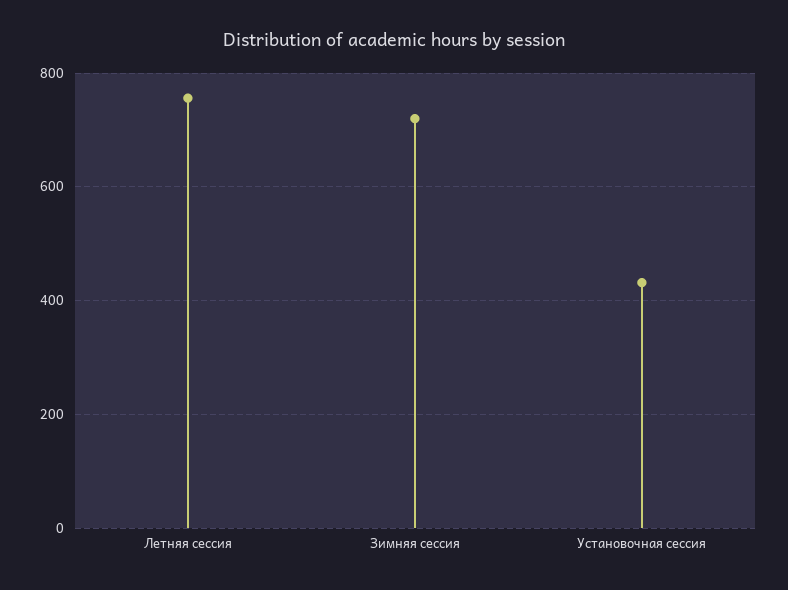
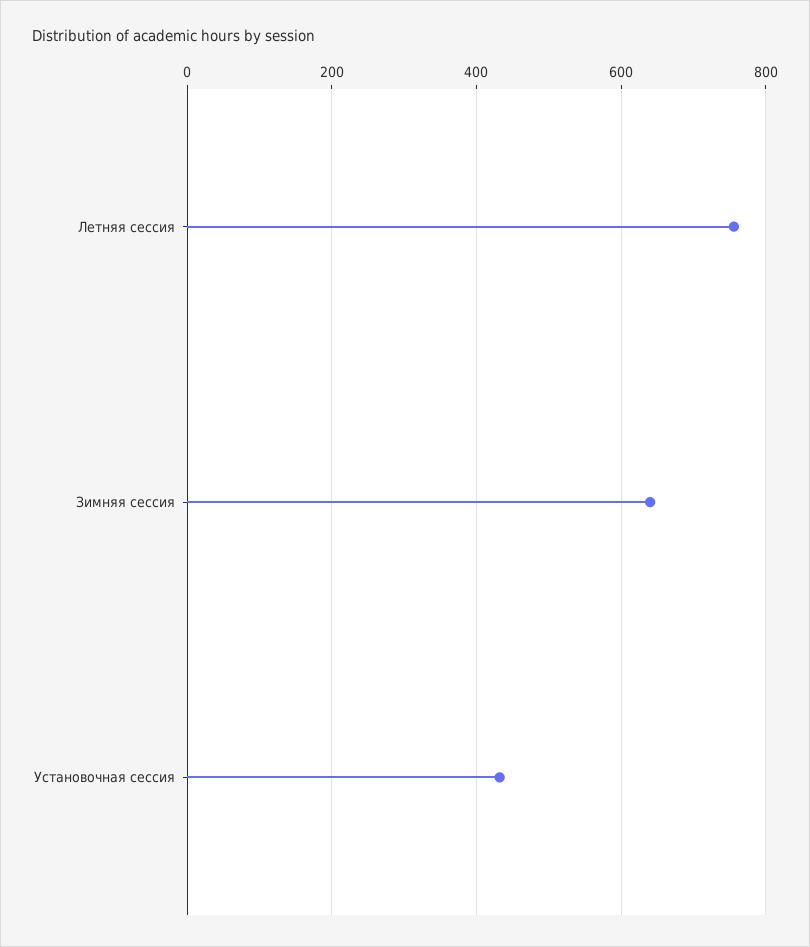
Зимняя сессия: 720 -> 640

